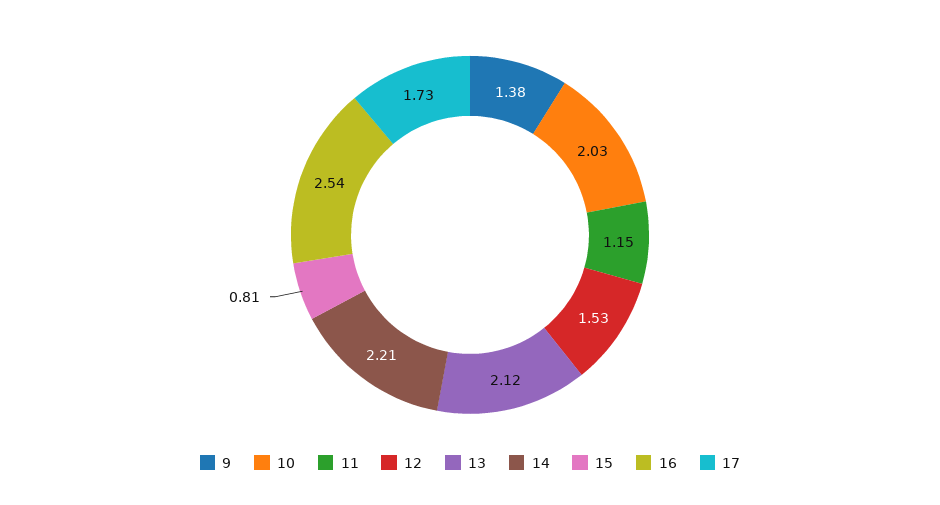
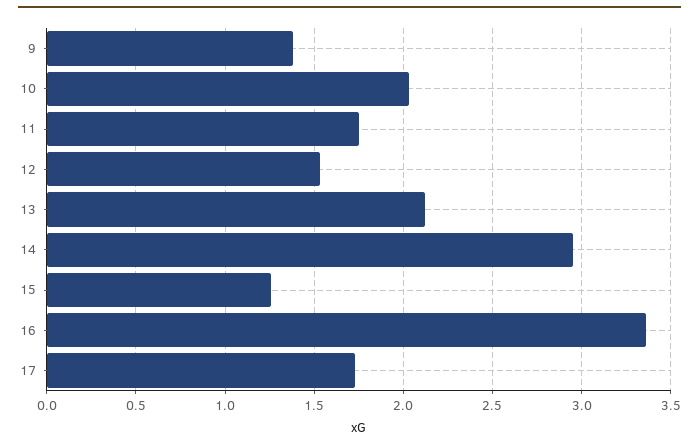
11: 1.15 -> 1.75
14: 2.21 -> 2.95
15: 0.81 -> 1.25
16: 2.54 -> 3.35

